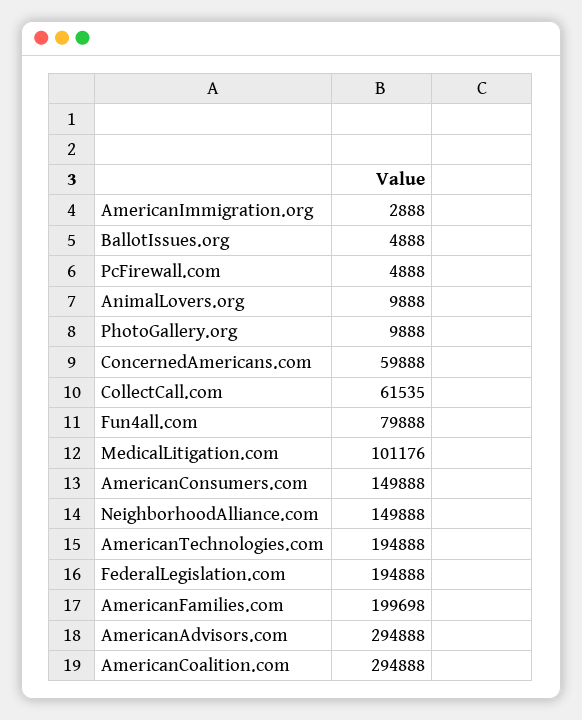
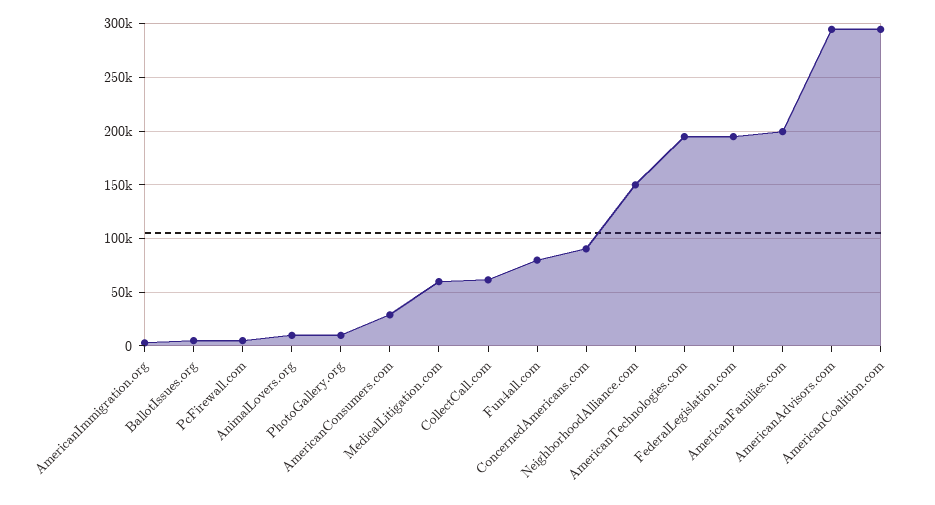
ConcernedAmericans.com: 59888 -> 90000
MedicalLitigation.com: 101176 -> 60000
AmericanConsumers.com: 149888 -> 30000

